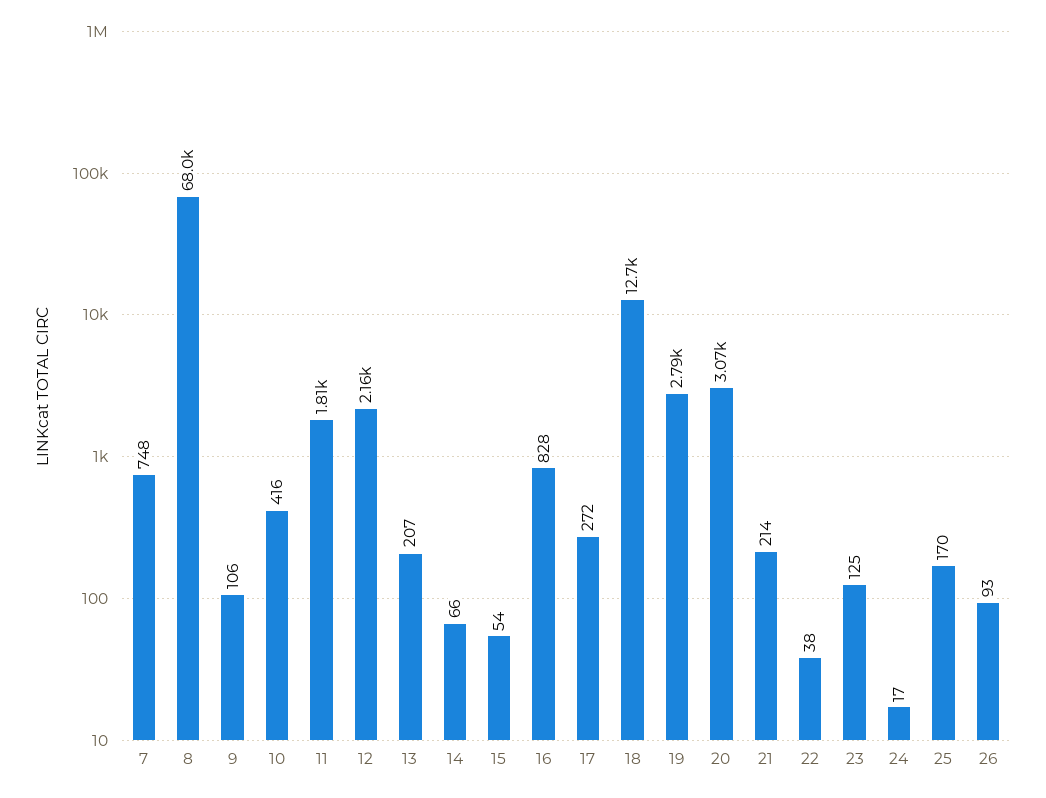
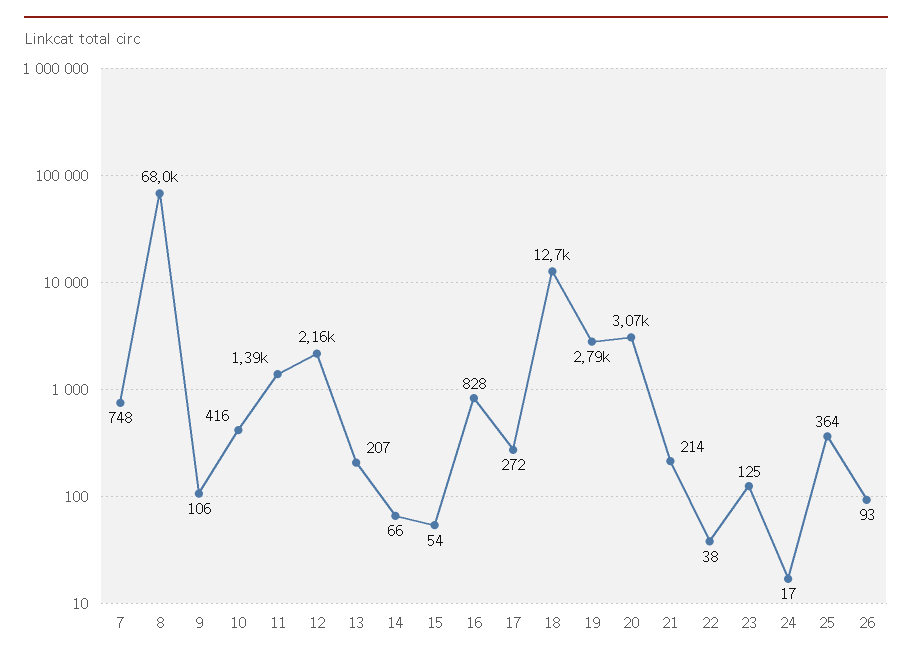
11: 1810 -> 1390
25: 170 -> 364

